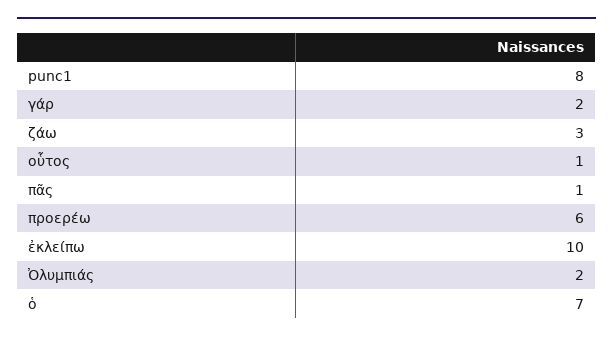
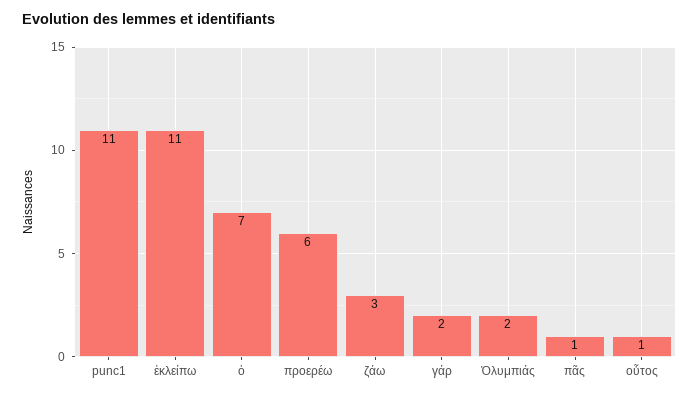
punc1: 8 -> 11
ἐκλείπω: 10 -> 11

